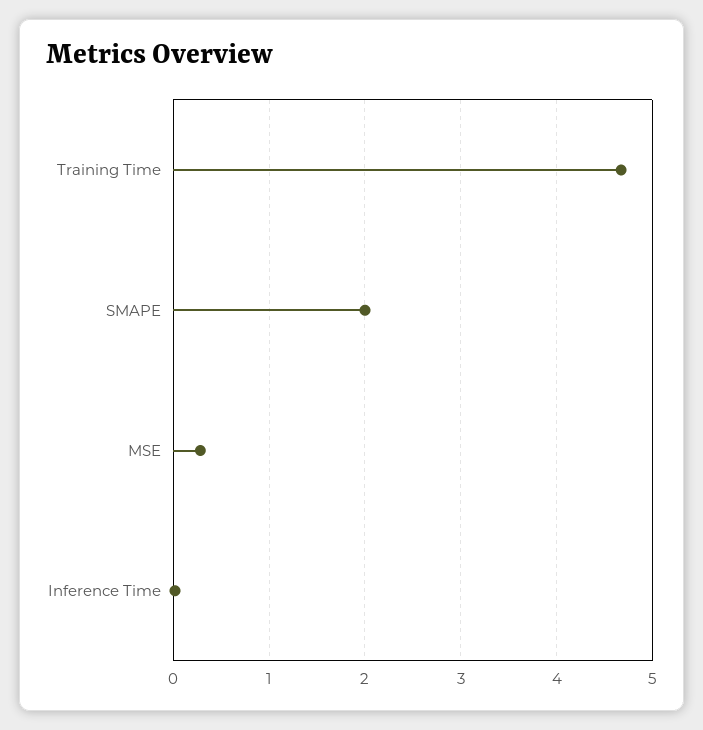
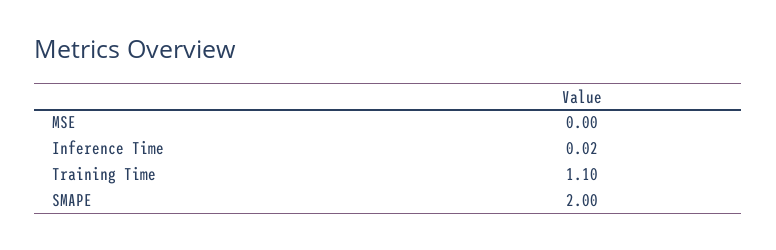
Training Time: 4.7 -> 1.1
MSE: 0.3 -> 0

